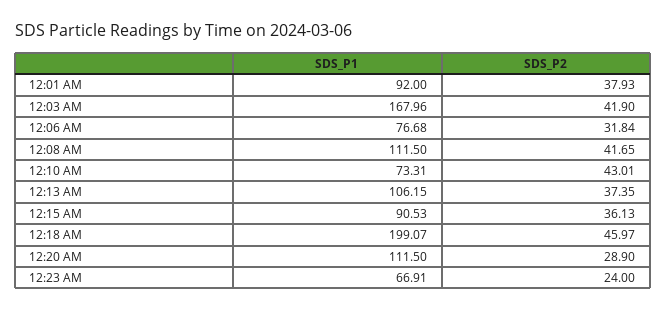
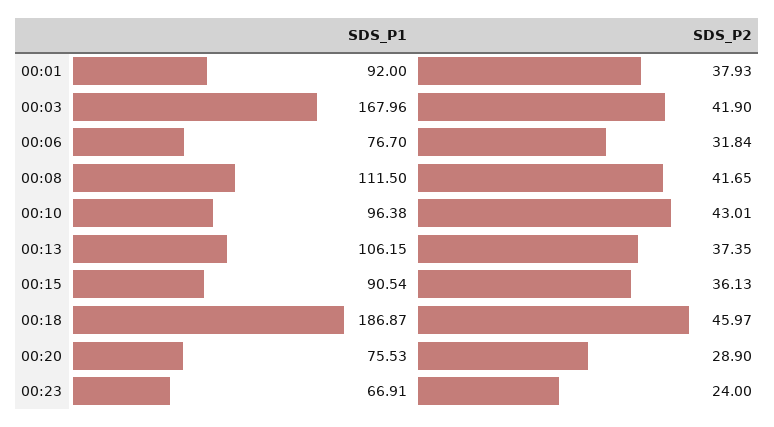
SDS_P1, 12:06 AM: 76.68 -> 76.7
SDS_P1, 12:10 AM: 73.31 -> 96.38
SDS_P1, 12:15 AM: 90.53 -> 90.54
SDS_P1, 12:18 AM: 199.07 -> 186.87
SDS_P1, 12:20 AM: 111.5 -> 75.53

